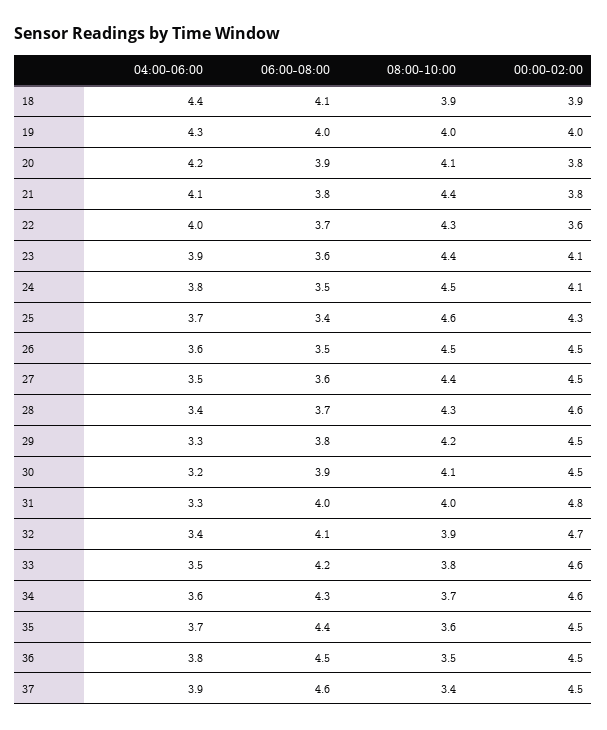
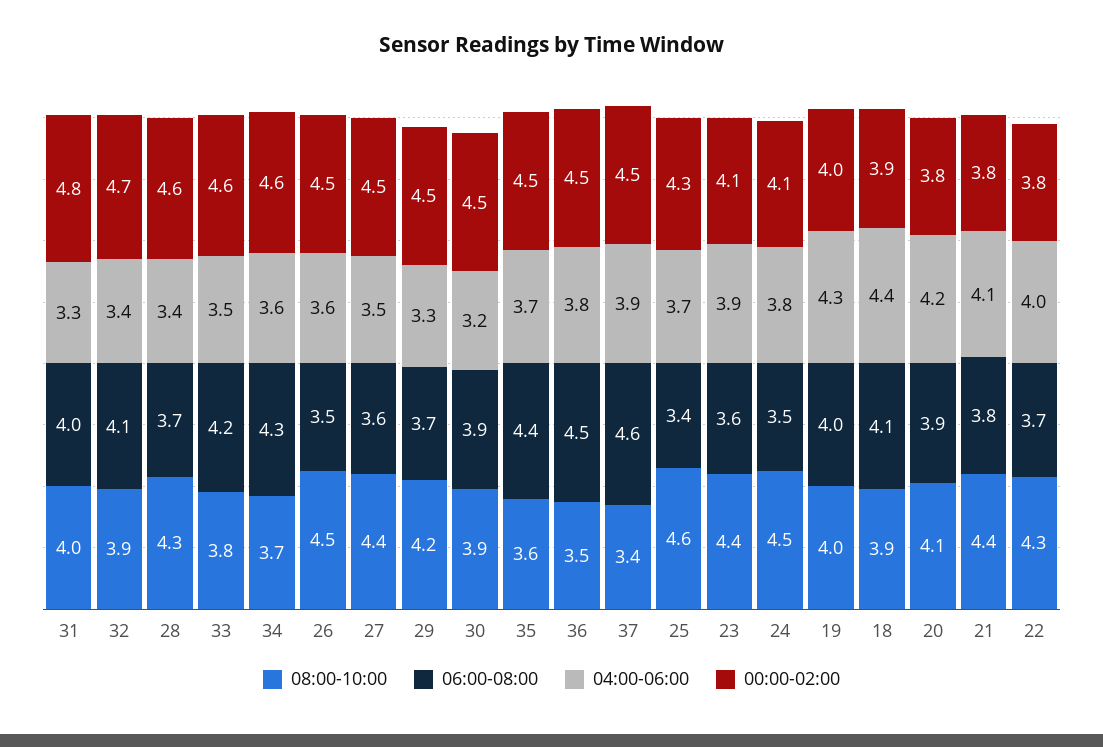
00:00-02:00, 22: 3.6 -> 3.8
06:00-08:00, 29: 3.8 -> 3.7
08:00-10:00, 30: 4.1 -> 3.9

